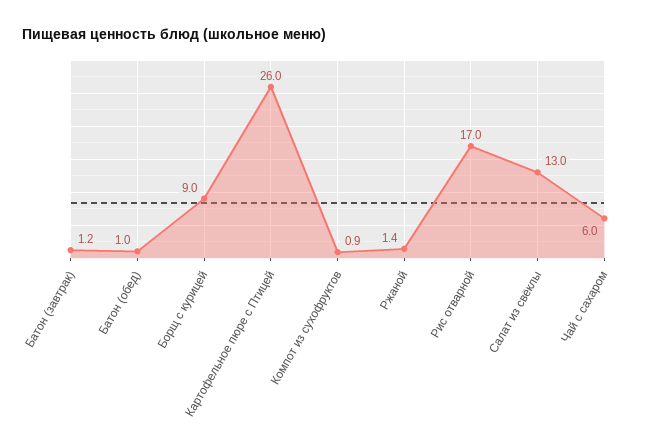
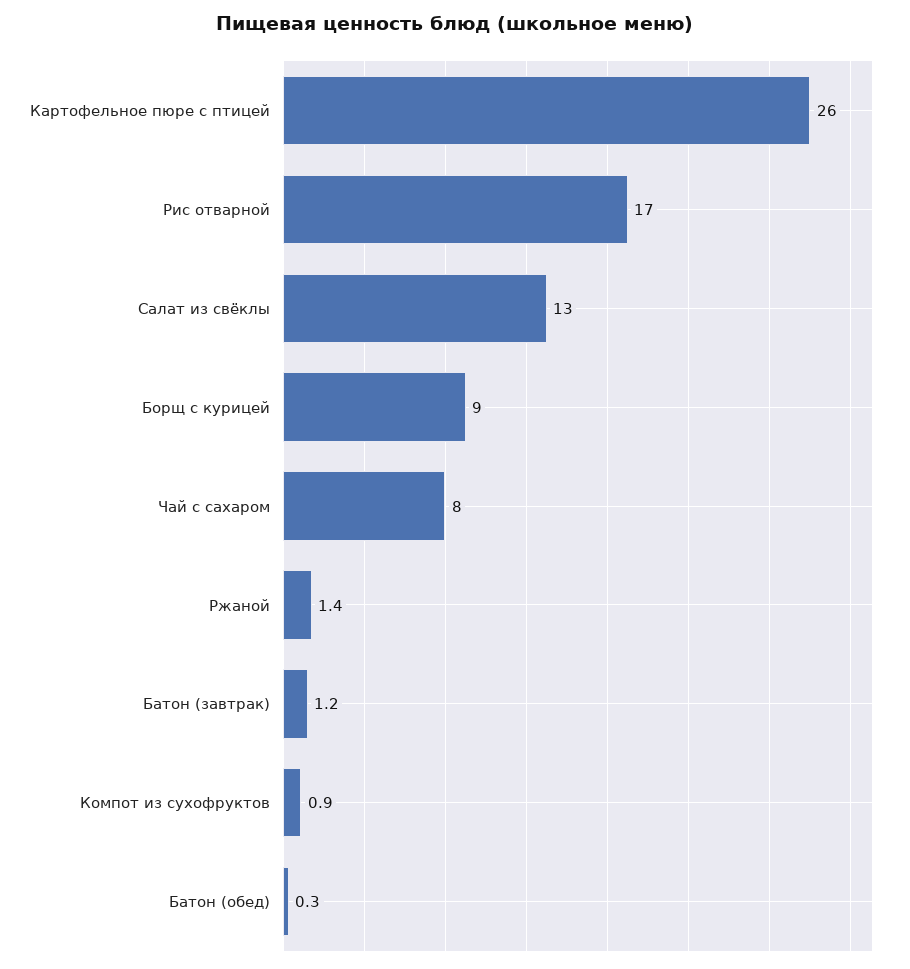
Батон (обед): 1 -> 0.3
Чай с сахаром: 6 -> 8

